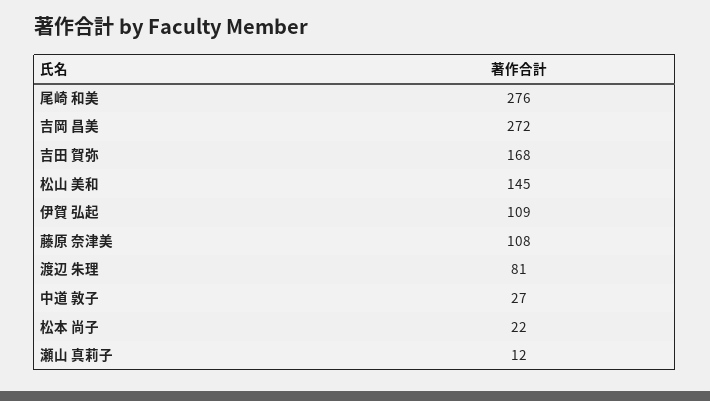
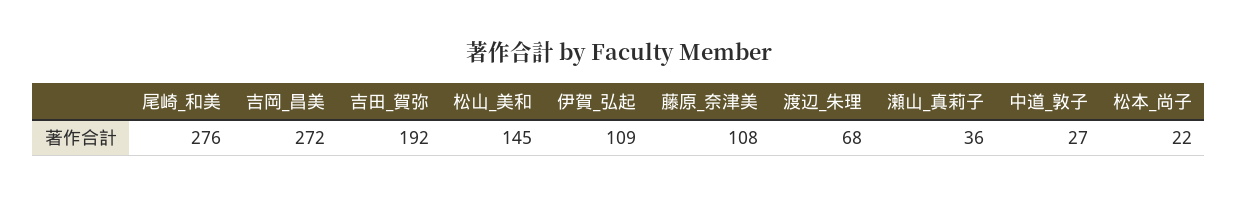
吉田 賀弥: 168 -> 192
渡辺 朱理: 81 -> 68
瀬山 真莉子: 12 -> 36

